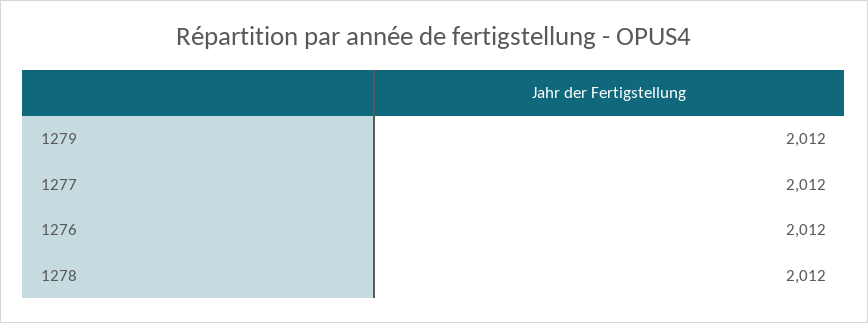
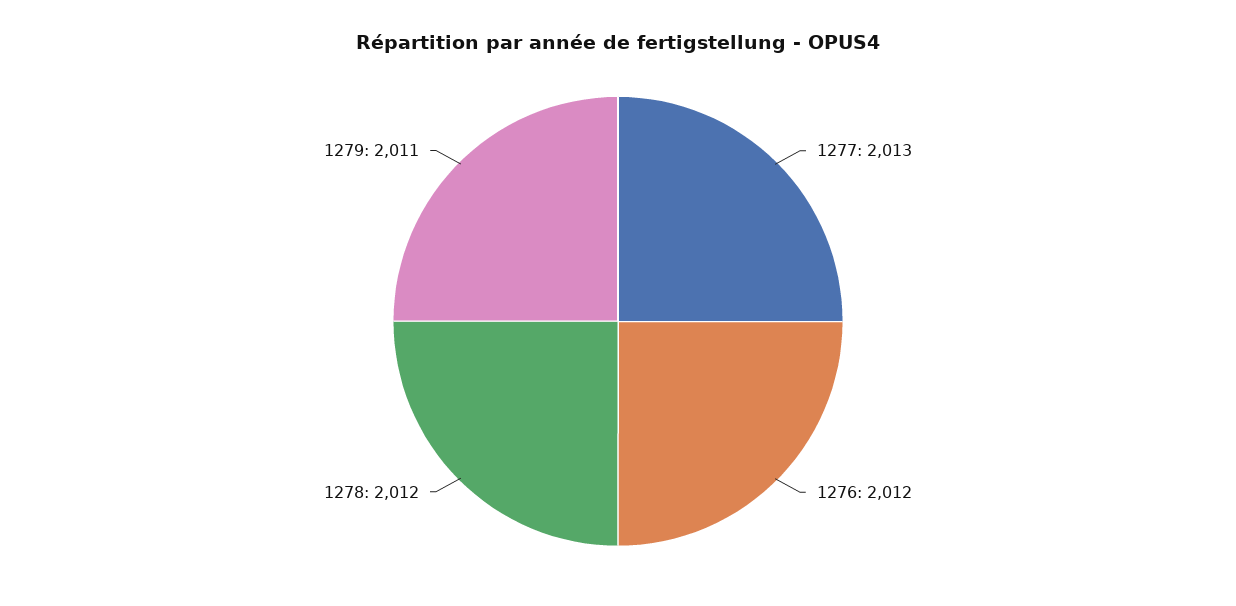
1279: 2012 -> 2011
1277: 2012 -> 2013

